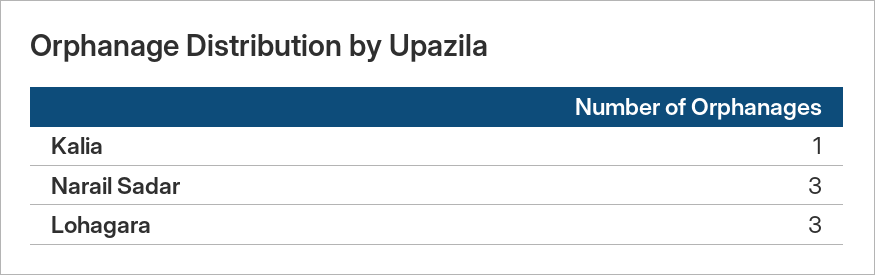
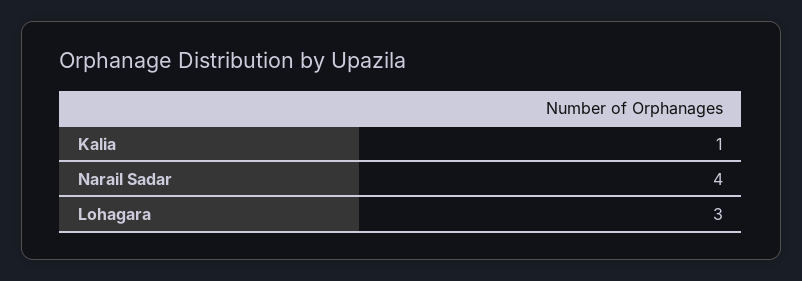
Narail Sadar: 3 -> 4

